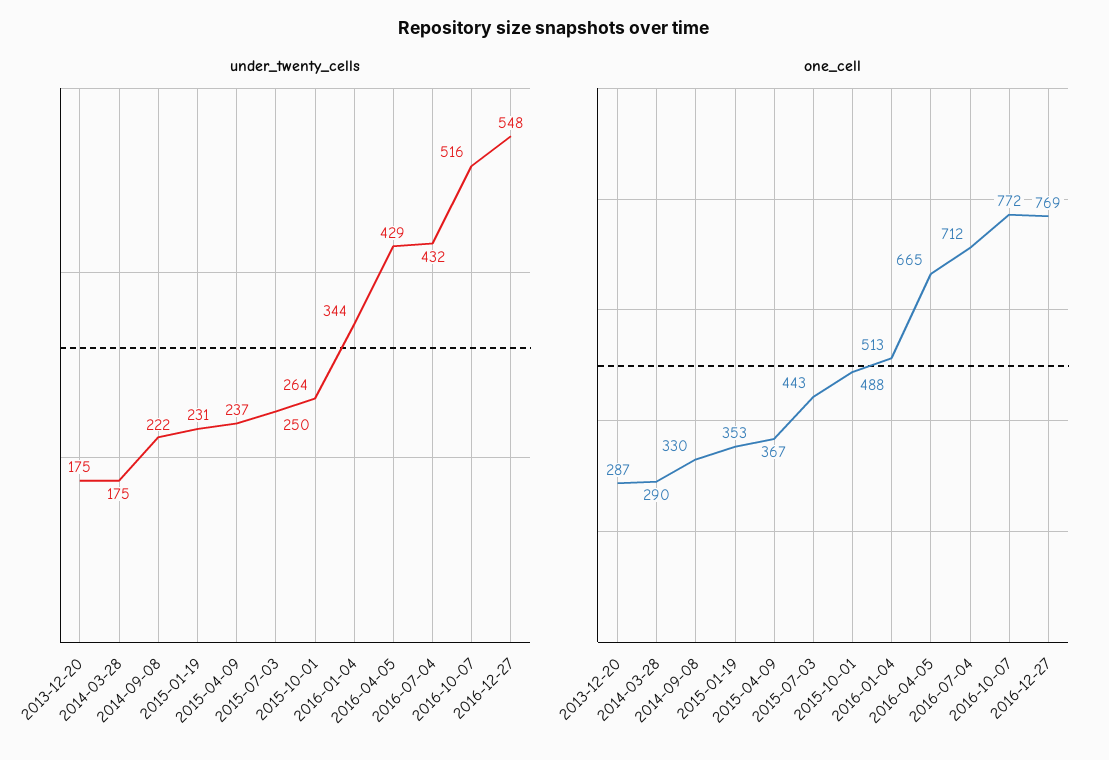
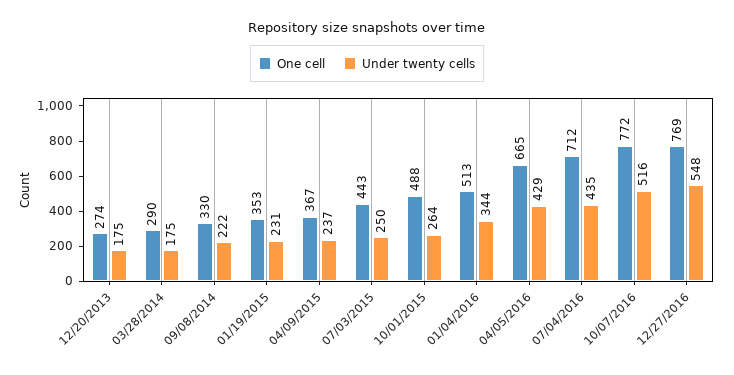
under_twenty_cells, 2016-07-04: 432 -> 435
one_cell, 2013-12-20: 287 -> 274

